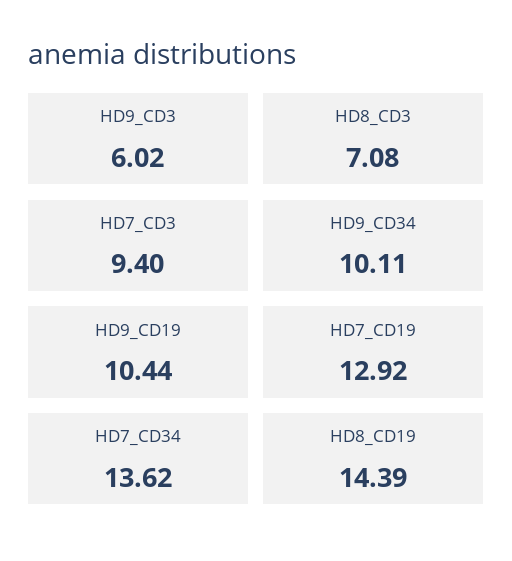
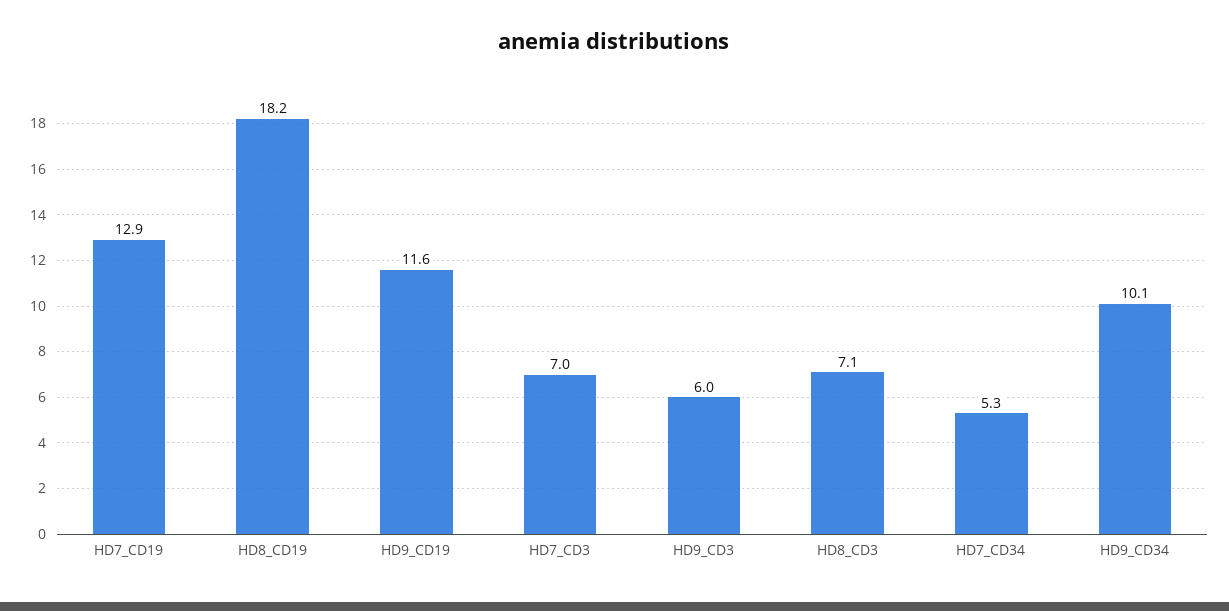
HD7_CD3: 9.4 -> 7
HD9_CD19: 10.44 -> 11.6
HD7_CD34: 13.62 -> 5.3
HD8_CD19: 14.39 -> 18.2

